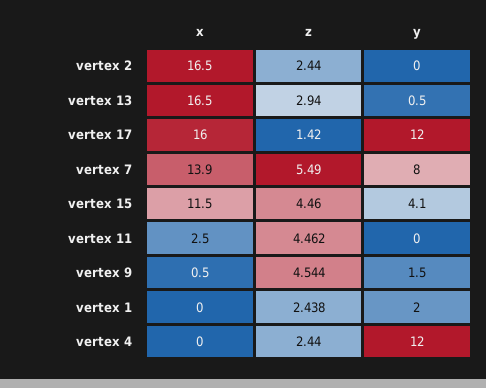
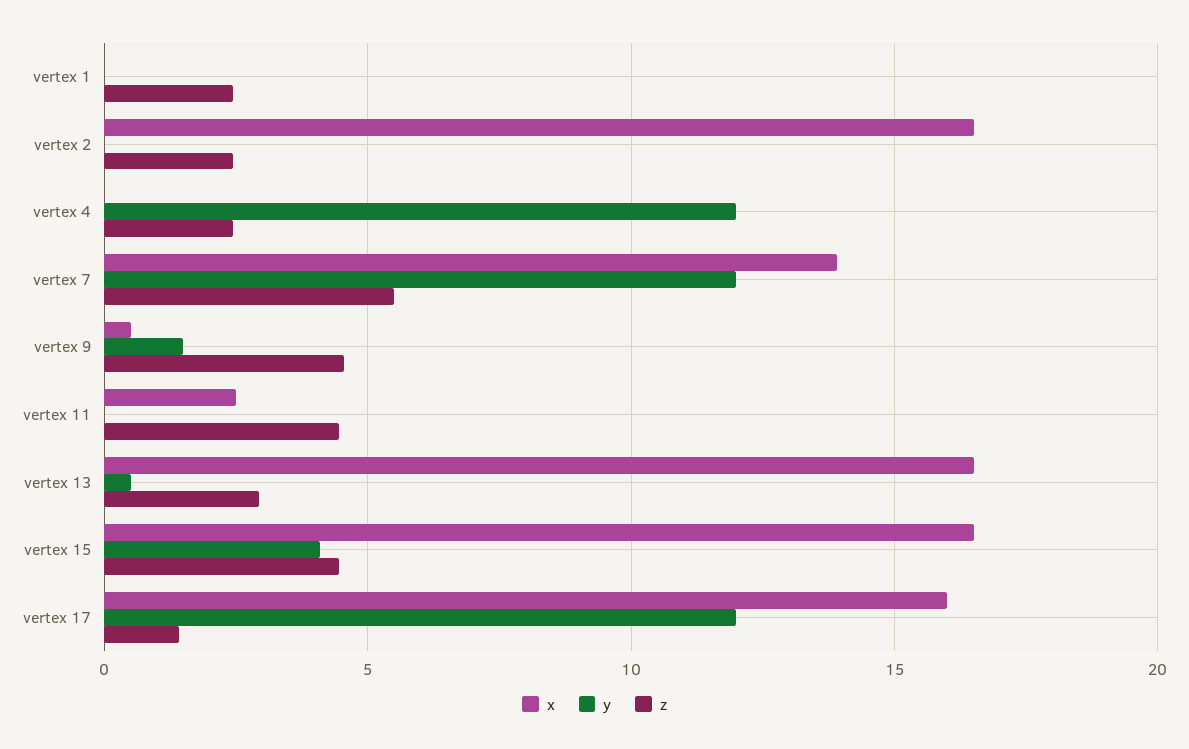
y, vertex 7: 8 -> 12
x, vertex 15: 11.5 -> 16.5
y, vertex 1: 2 -> 0

